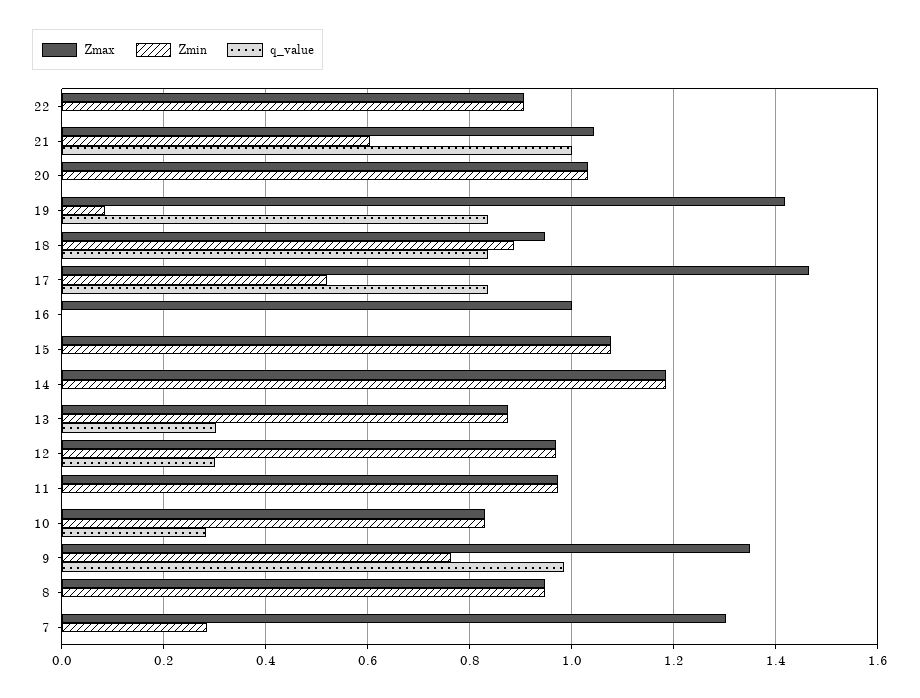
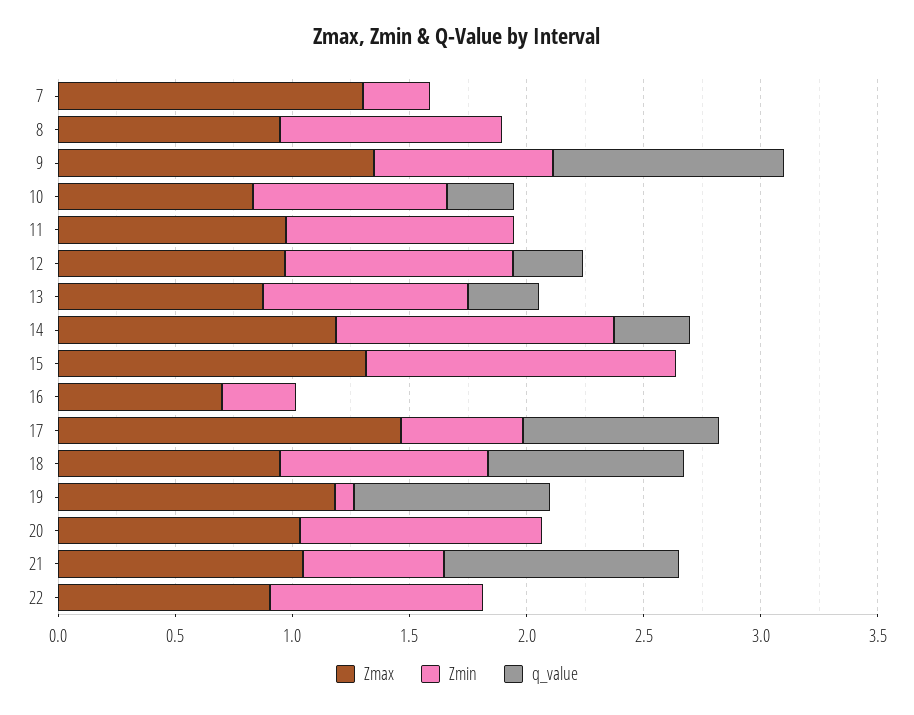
Zmax, 19: 1.42 -> 1.2
Zmax, 16: 1 -> 0.7
Zmin, 16: 0 -> 0.3
Zmax, 15: 1.08 -> 1.3
Zmin, 15: 1.08 -> 1.3
q_value, 14: 0 -> 0.3

